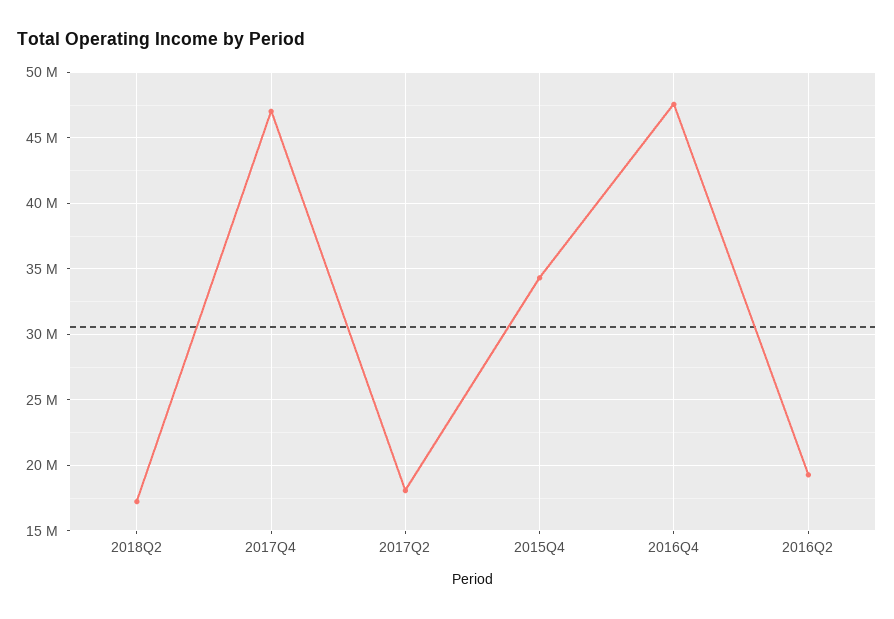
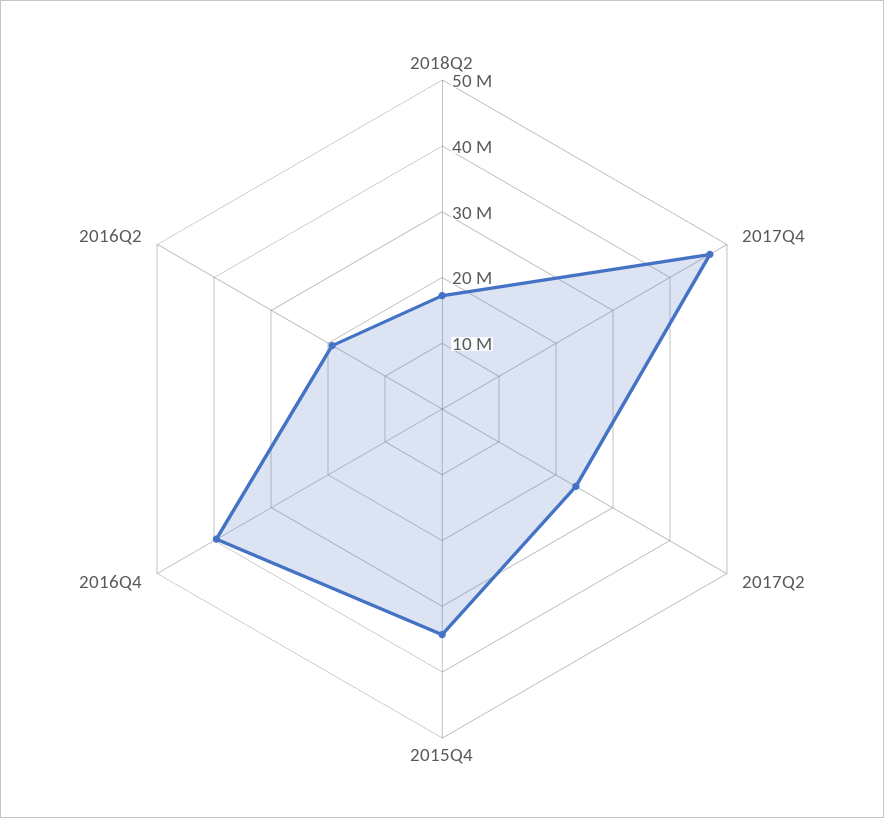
2017Q2: 18000000 -> 24000000
2016Q4: 47500000 -> 40000000

